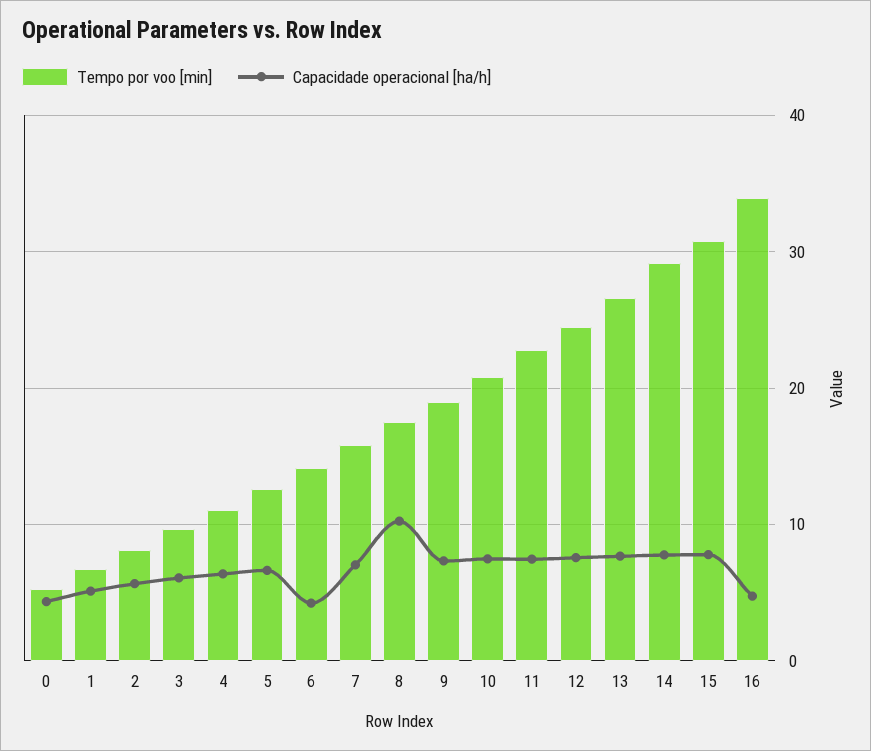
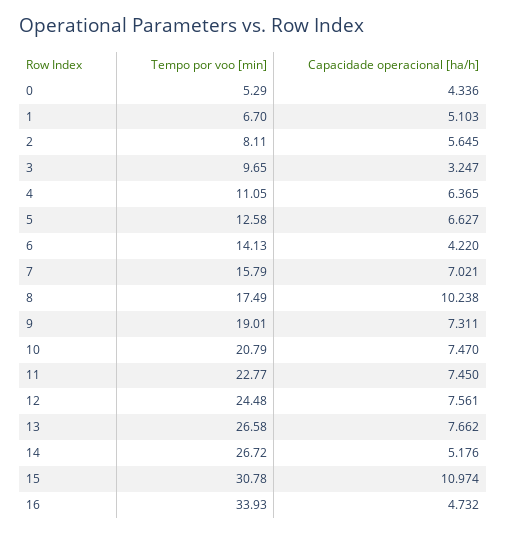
Capacidade operacional [ha/h], 3: 6 -> 3.247
Tempo por voo [min], 14: 29 -> 26.72
Capacidade operacional [ha/h], 14: 8 -> 5.176
Capacidade operacional [ha/h], 15: 8 -> 10.974

